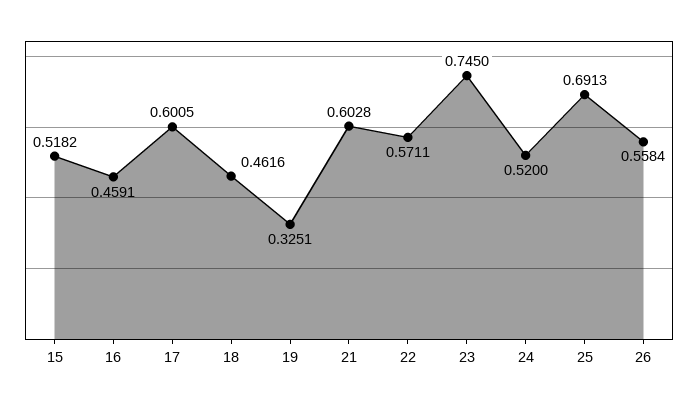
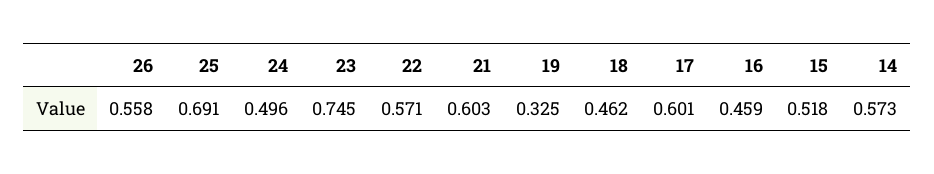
24: 0.52 -> 0.496
14: none -> 0.573

